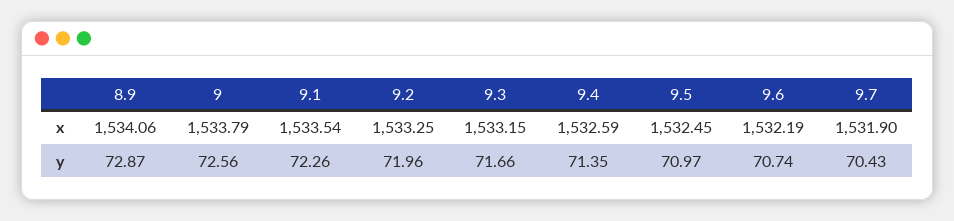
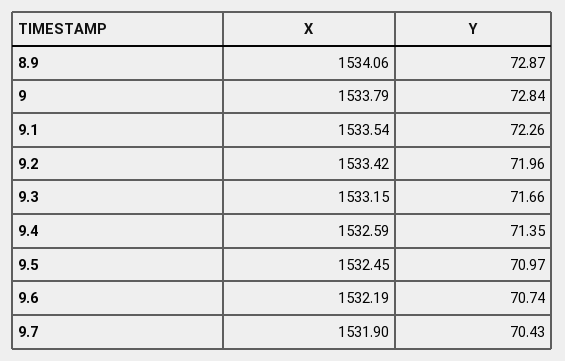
9.2, x: 1533.25 -> 1533.42
9, y: 72.56 -> 72.84

